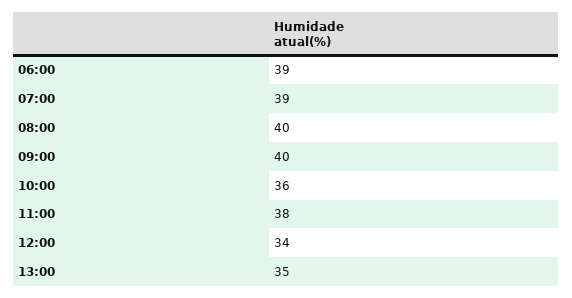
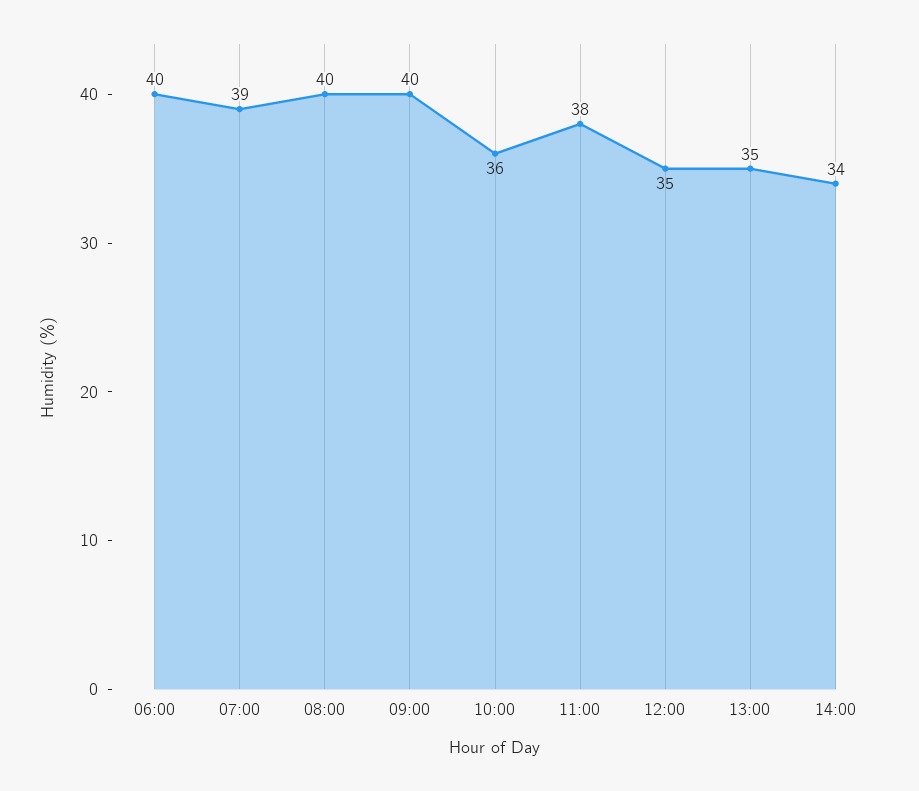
06:00: 39 -> 40
12:00: 34 -> 35
14:00: none -> 34

